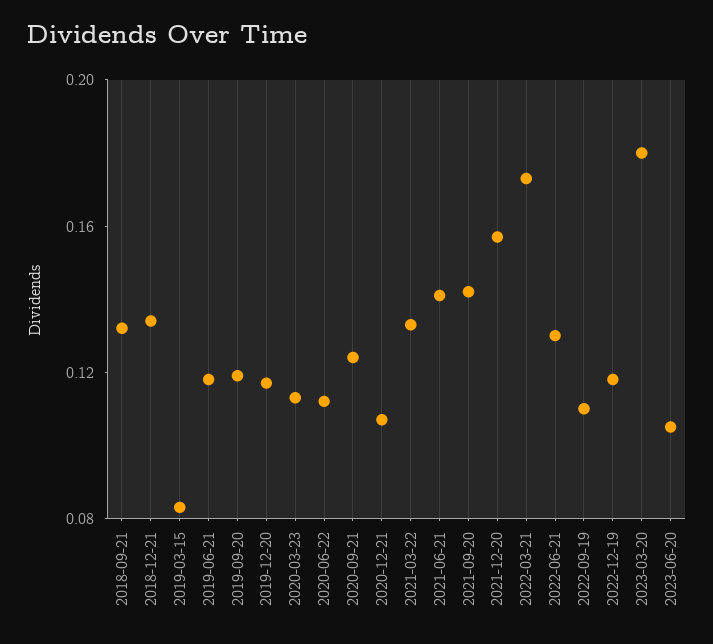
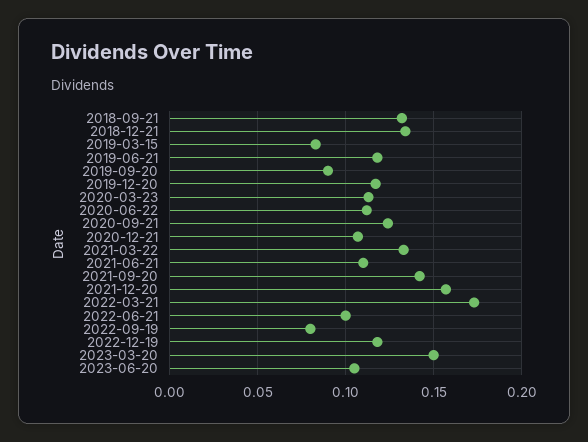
2019-09-20: 0.12 -> 0.09
2021-06-21: 0.14 -> 0.11
2022-06-21: 0.13 -> 0.1
2022-09-19: 0.11 -> 0.08
2023-03-20: 0.18 -> 0.15

